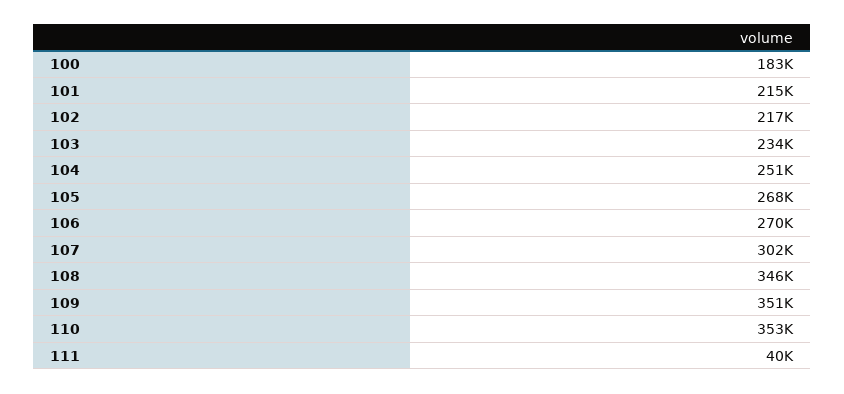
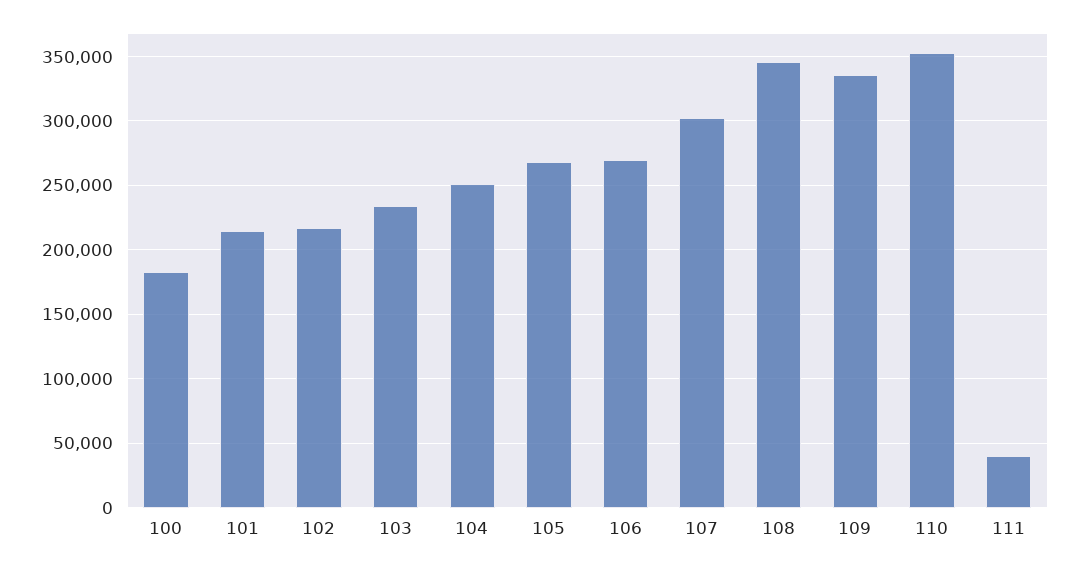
109: 351000 -> 335000

